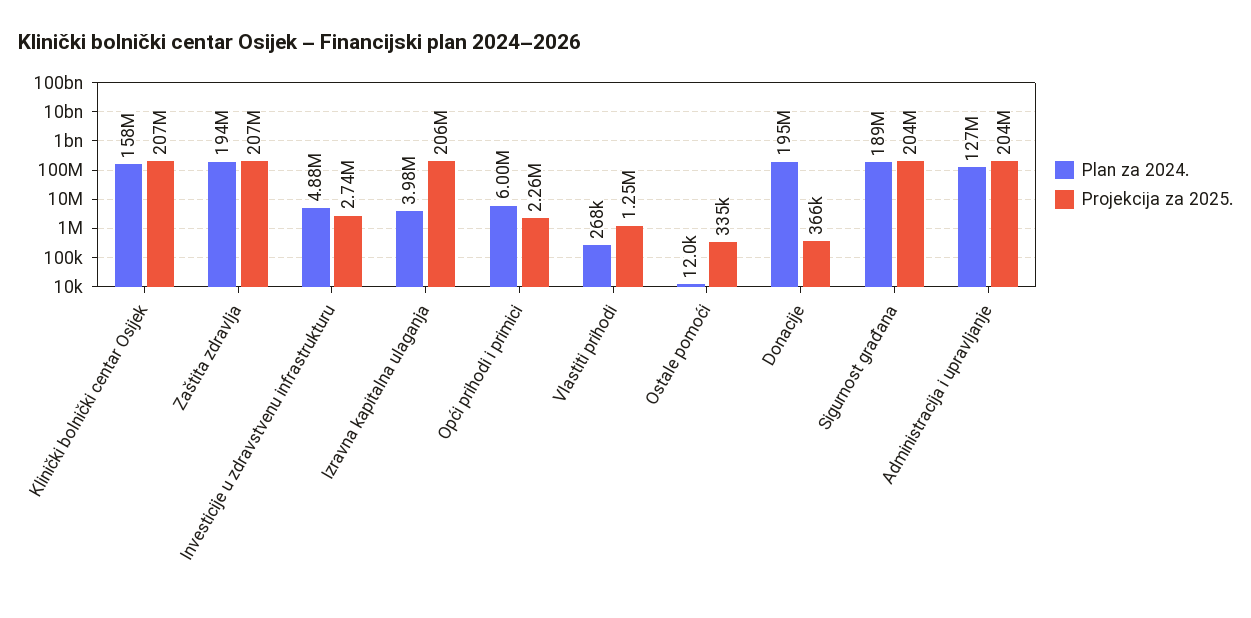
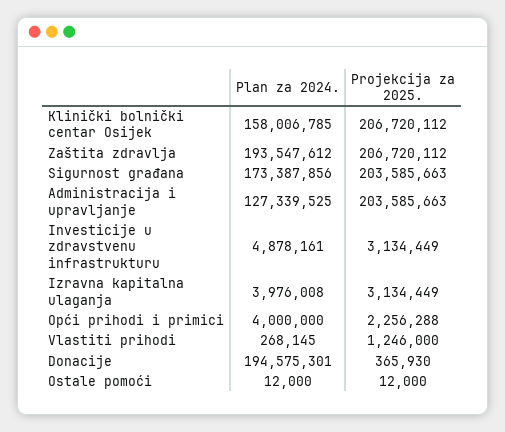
Projekcija za 2025., Investicije u zdravstvenu infrastrukturu: 2740000 -> 3134449
Projekcija za 2025., Izravna kapitalna ulaganja: 206000000 -> 3134449
Plan za 2024., Opći prihodi i primici: 6000000 -> 4000000
Projekcija za 2025., Ostale pomoći: 335000 -> 12000
Plan za 2024., Sigurnost građana: 189000000 -> 173387856

